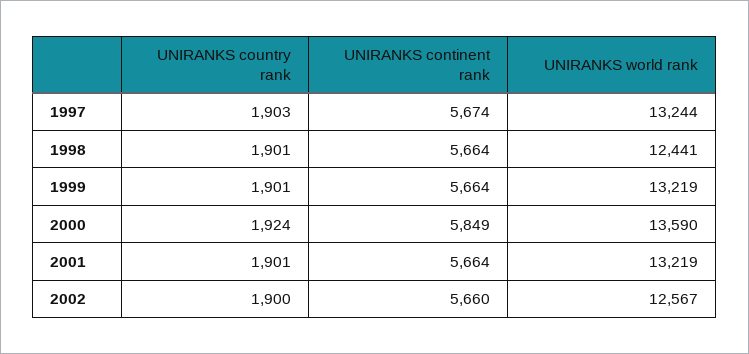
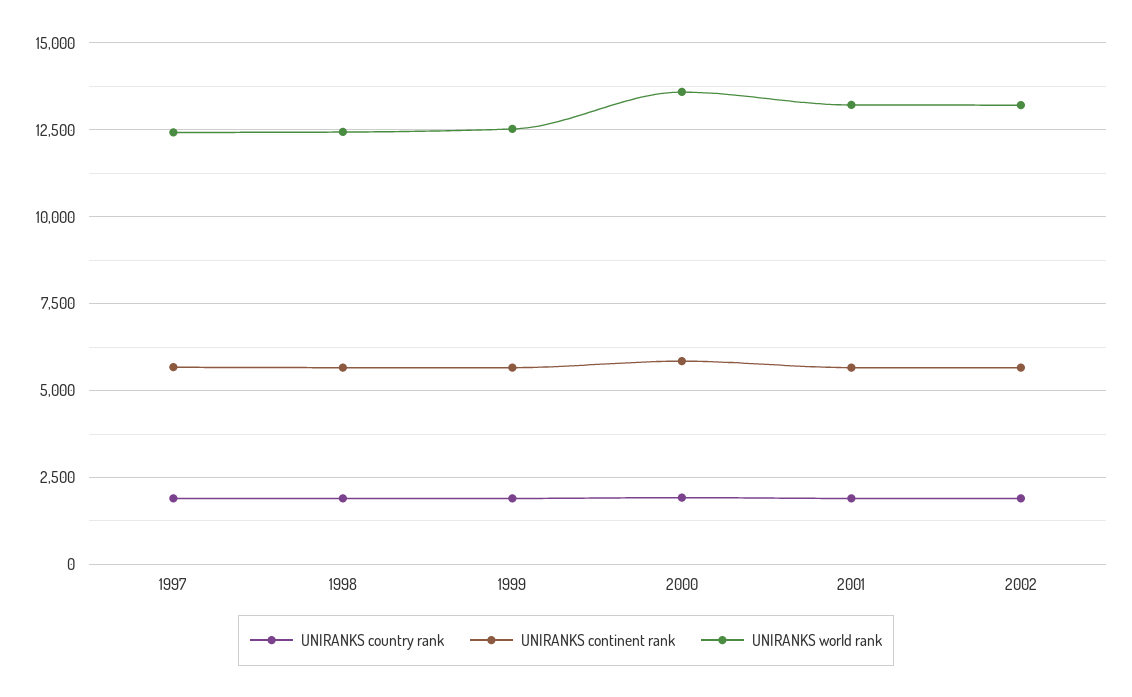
UNIRANKS world rank, 1997: 13244 -> 12500
UNIRANKS world rank, 1999: 13219 -> 12500
UNIRANKS world rank, 2002: 12567 -> 13250

